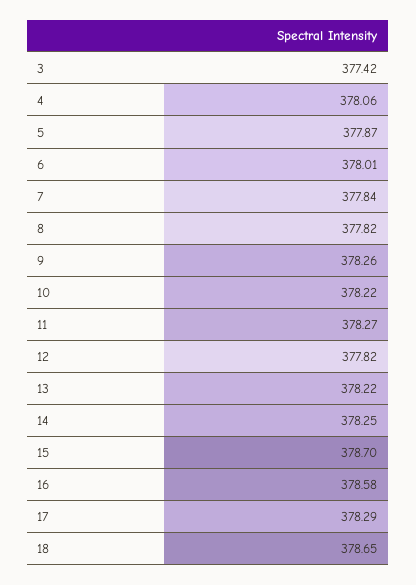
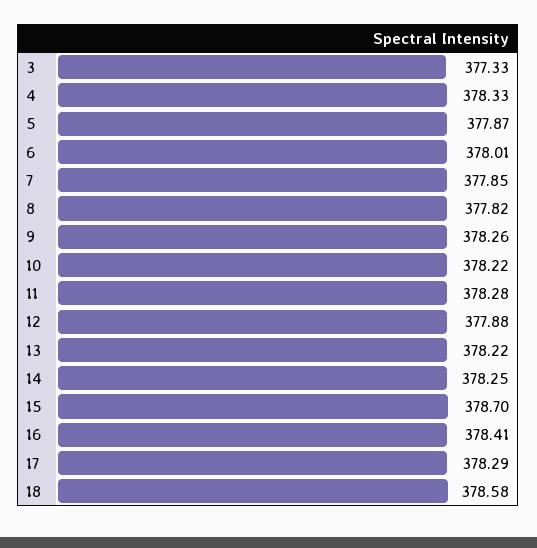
3: 377.42 -> 377.33
4: 378.06 -> 378.33
7: 377.84 -> 377.85
11: 378.27 -> 378.28
12: 377.82 -> 377.88
16: 378.58 -> 378.41
18: 378.65 -> 378.58

